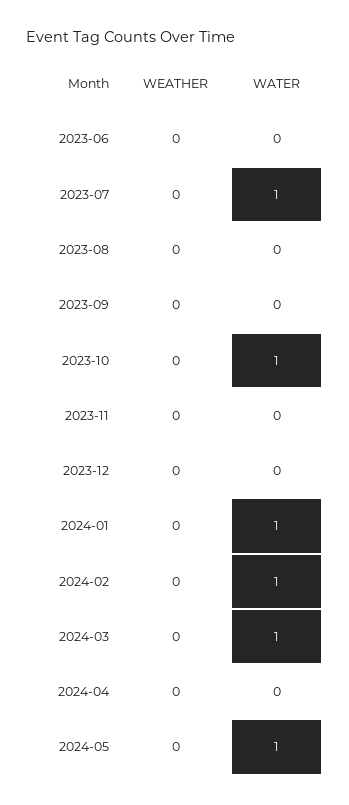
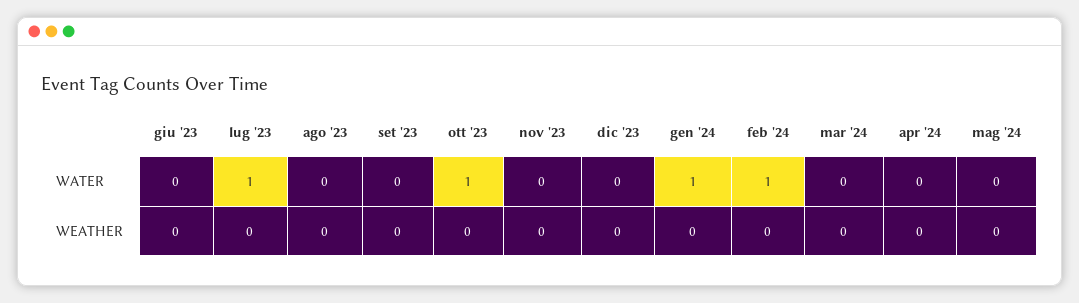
WATER, 2024-03: 1 -> 0
WATER, 2024-05: 1 -> 0

